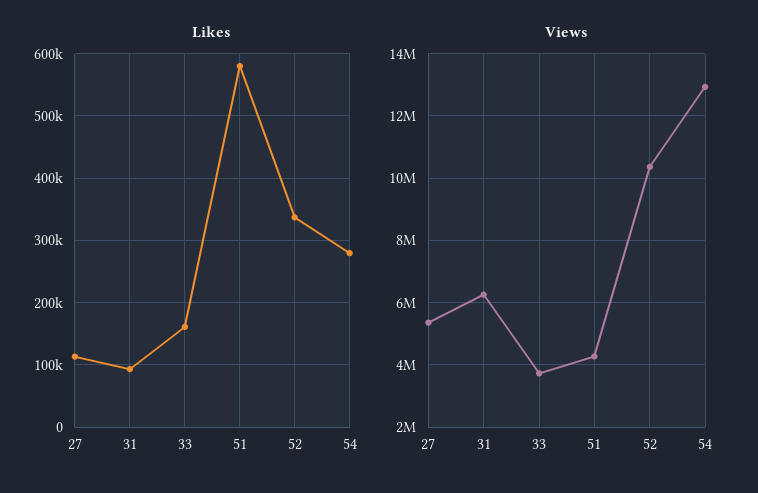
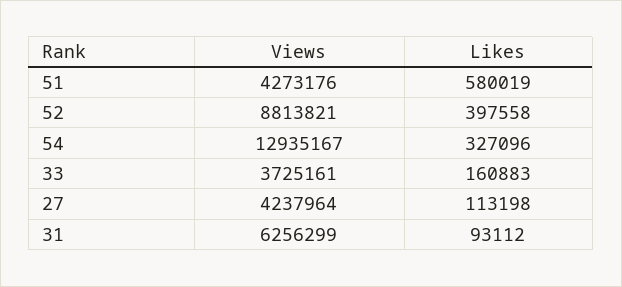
Likes, 52: 340000 -> 397558
Likes, 54: 280000 -> 327096
Views, 27: 5400000 -> 4237964
Views, 52: 10400000 -> 8813821

